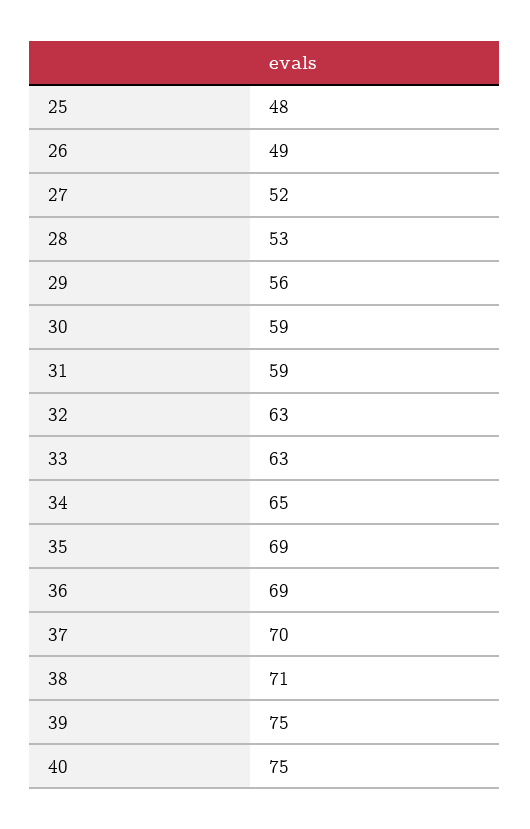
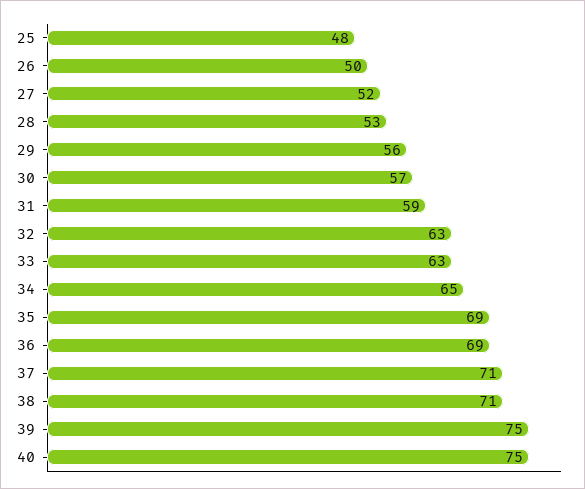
26: 49 -> 50
30: 59 -> 57
37: 70 -> 71

